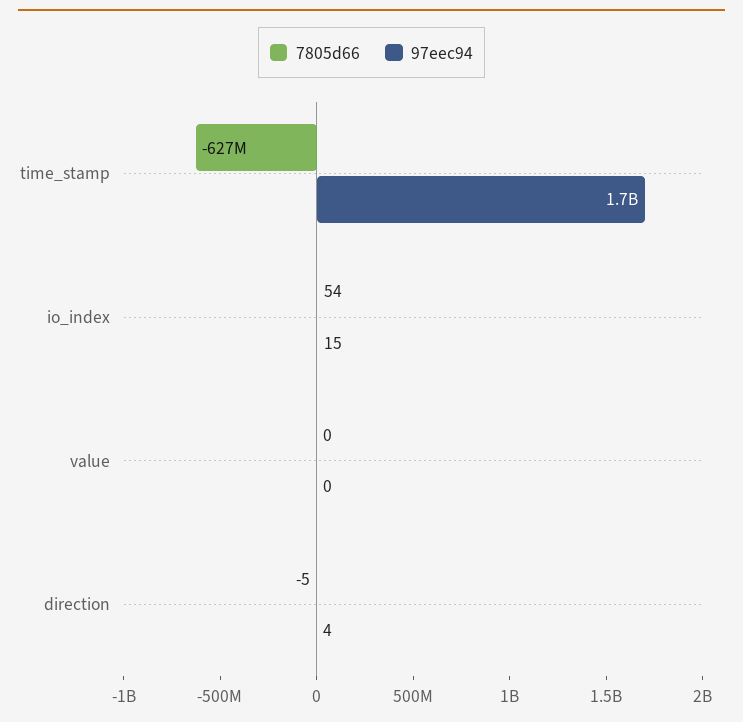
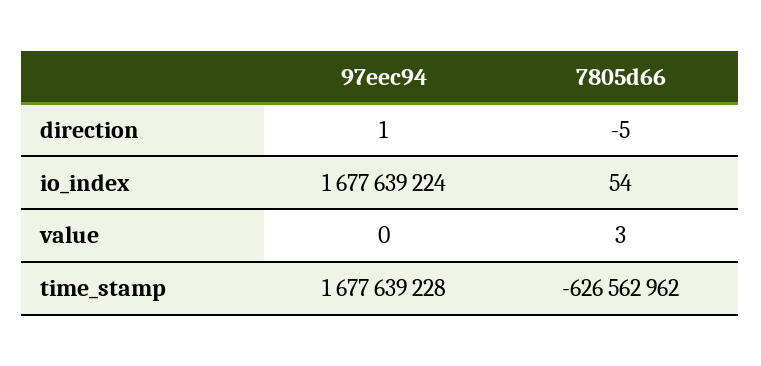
97eec94, io_index: 15 -> 1677639224
7805d66, value: 0 -> 3
97eec94, direction: 4 -> 1

